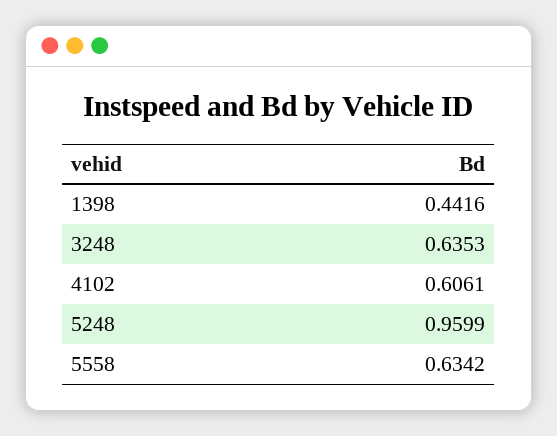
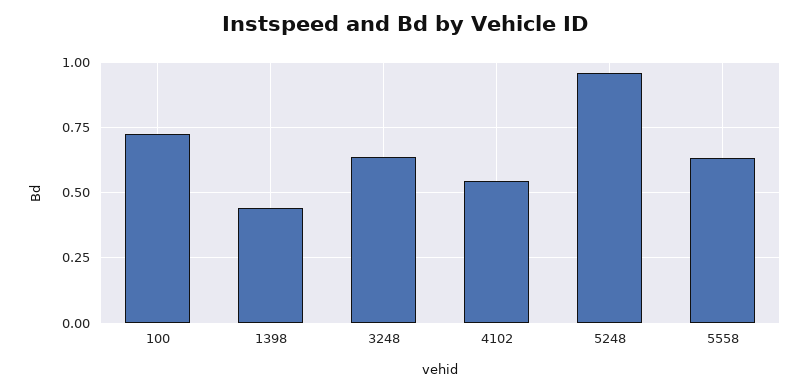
4102: 0.6061 -> 0.55
100: none -> 0.725

